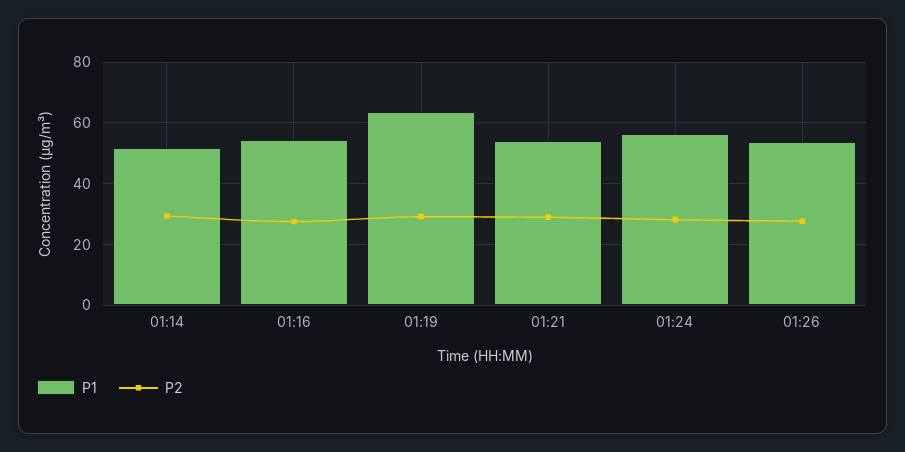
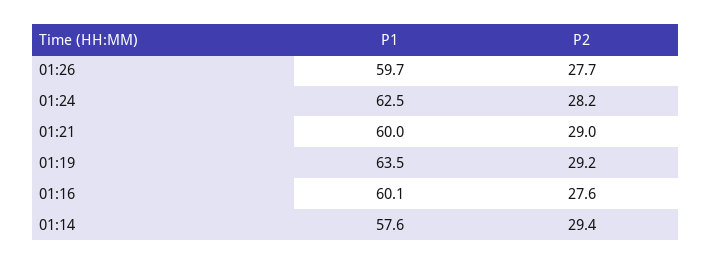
P1, 01:14: 52 -> 57.6
P1, 01:16: 54 -> 60.1
P1, 01:21: 54 -> 60
P1, 01:24: 56 -> 62.5
P1, 01:26: 54 -> 59.7

